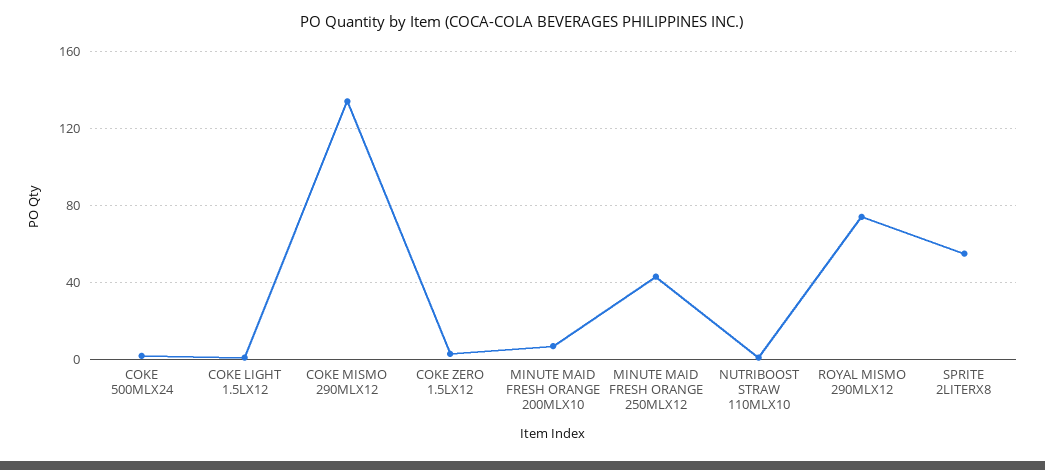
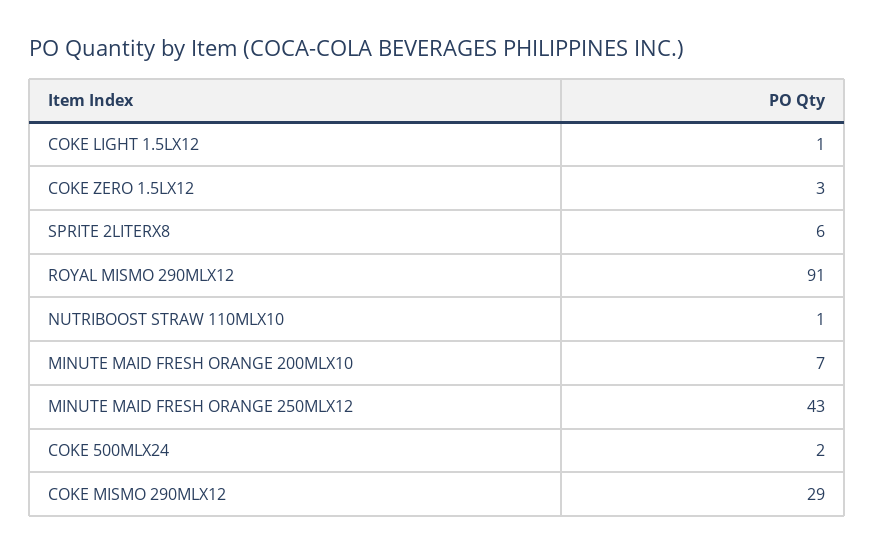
COKE MISMO 290MLX12: 135 -> 29
ROYAL MISMO 290MLX12: 75 -> 91
SPRITE 2LITERX8: 55 -> 6

